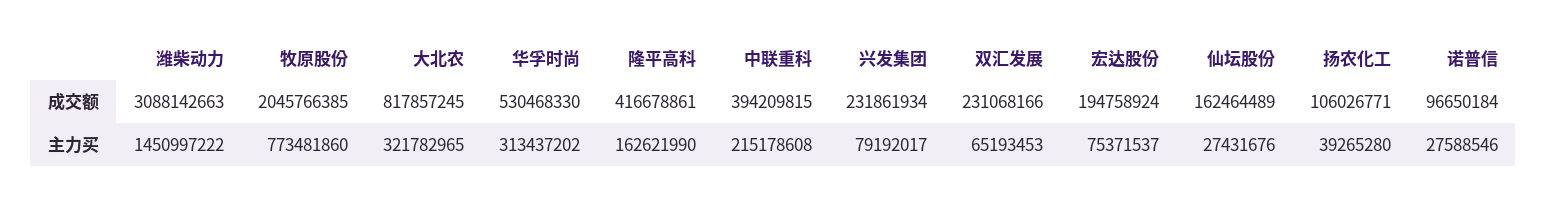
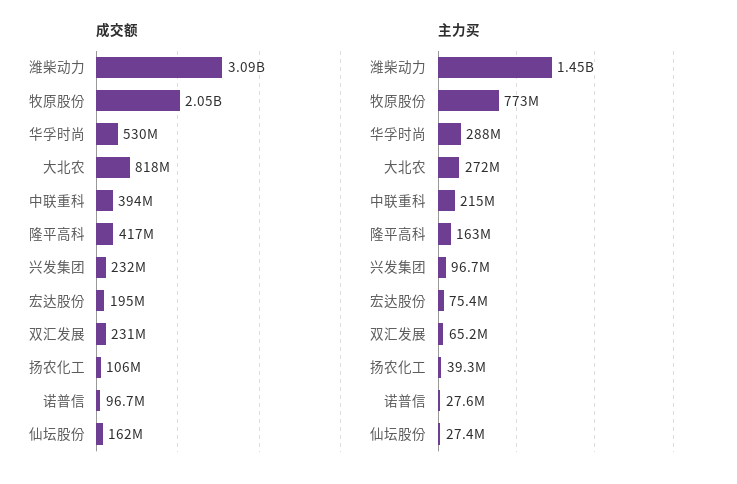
主力买, 大北农: 321782965 -> 272000000
主力买, 华孚时尚: 313437202 -> 288000000
主力买, 兴发集团: 79192017 -> 96700000

